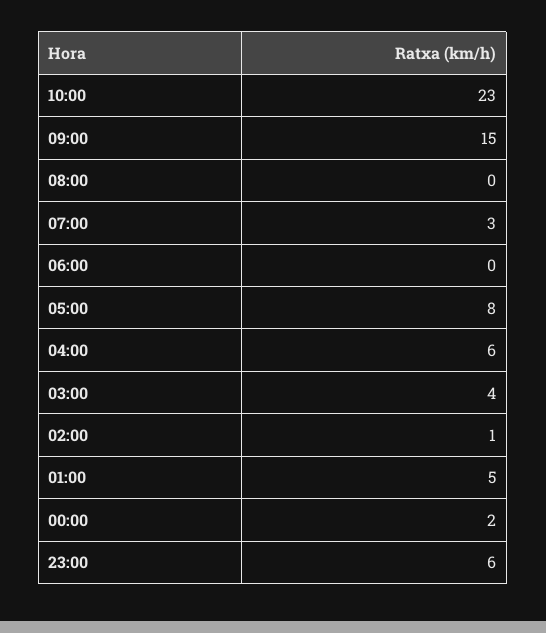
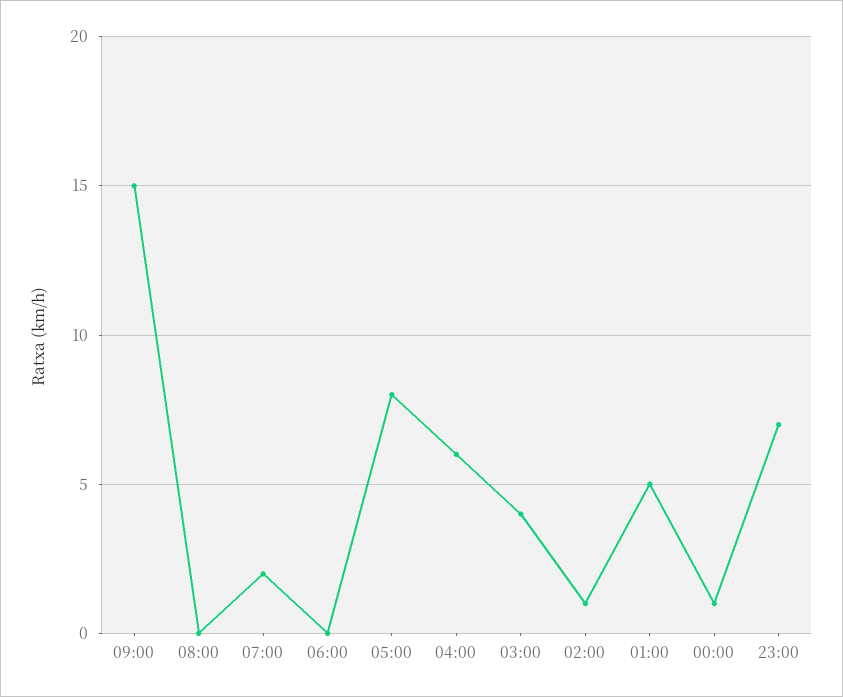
10:00: 23 -> none
07:00: 3 -> 2
00:00: 2 -> 1
23:00: 6 -> 7

